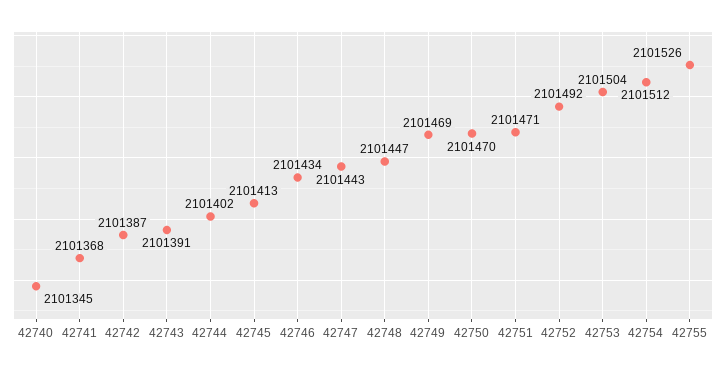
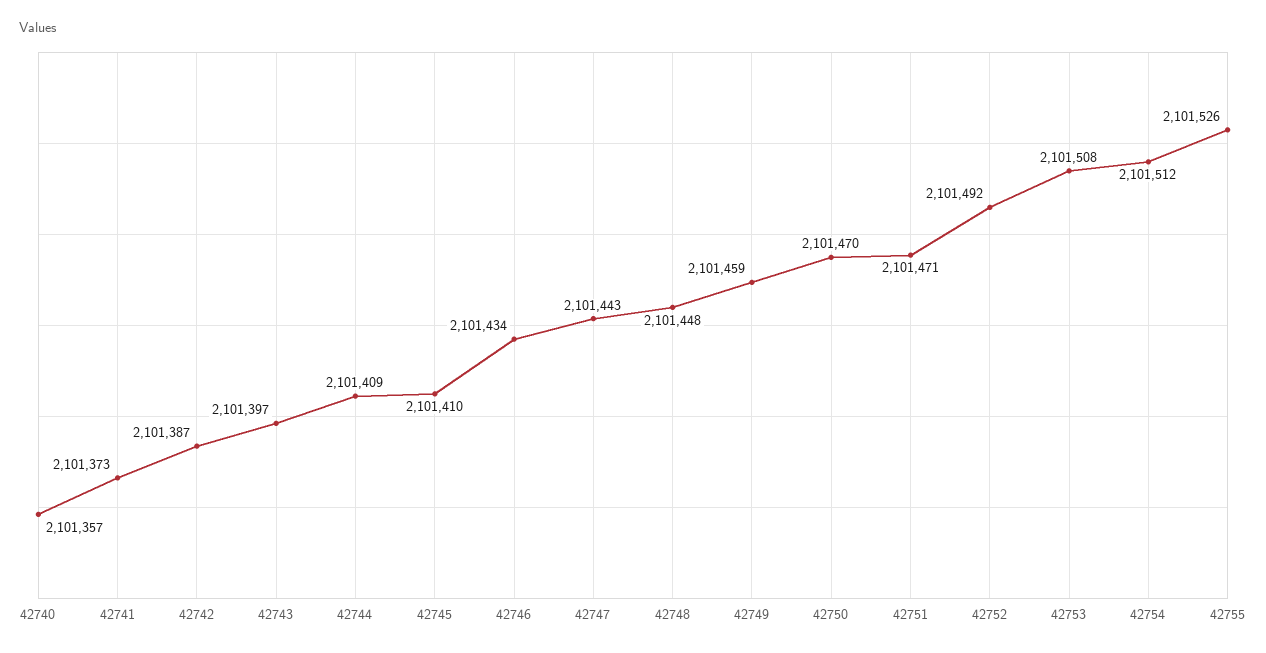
42740: 2101345 -> 2101357
42741: 2101368 -> 2101373
42743: 2101391 -> 2101397
42744: 2101402 -> 2101409
42745: 2101413 -> 2101410
42748: 2101447 -> 2101448
42749: 2101469 -> 2101459
42753: 2101504 -> 2101508

